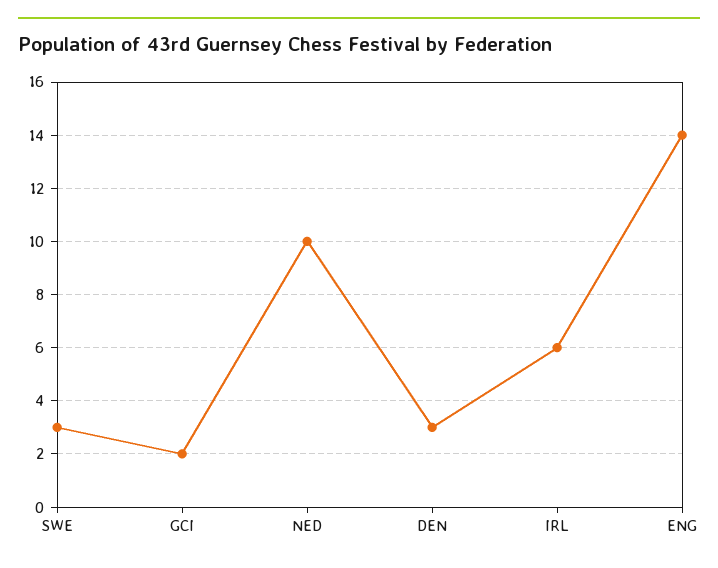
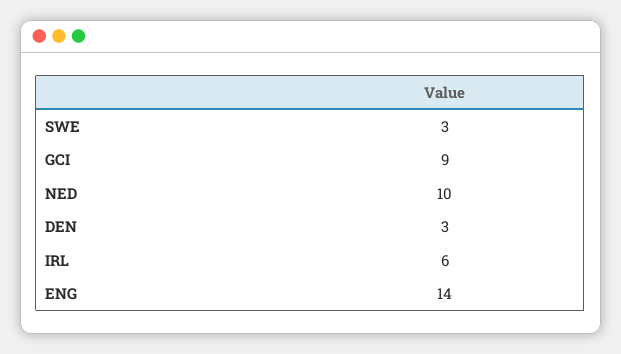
GCI: 2 -> 9

